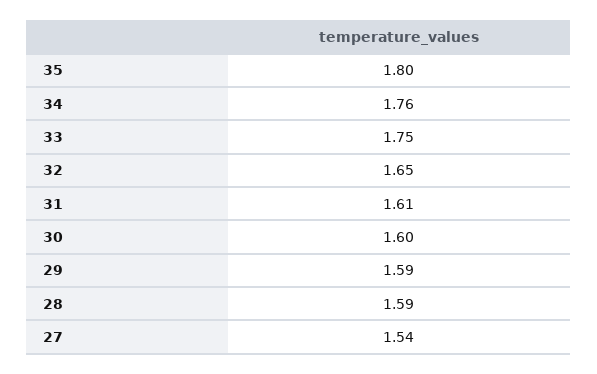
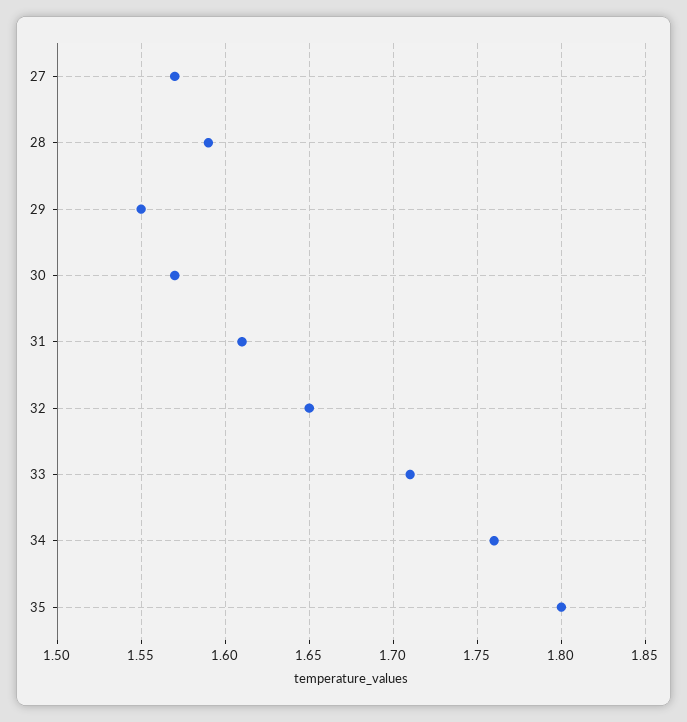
33: 1.75 -> 1.71
30: 1.6 -> 1.57
29: 1.59 -> 1.55
27: 1.54 -> 1.57

